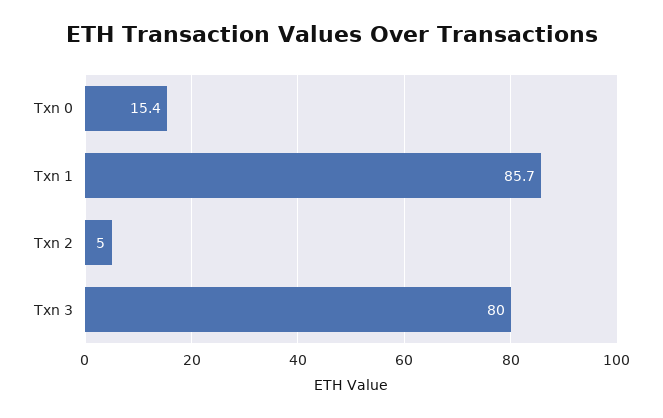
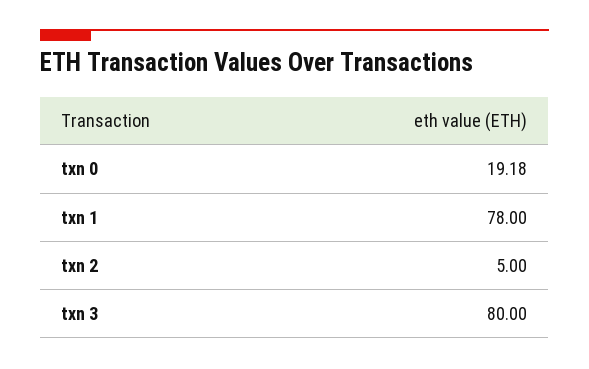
Txn 0: 15.4 -> 19.18
Txn 1: 85.7 -> 78

